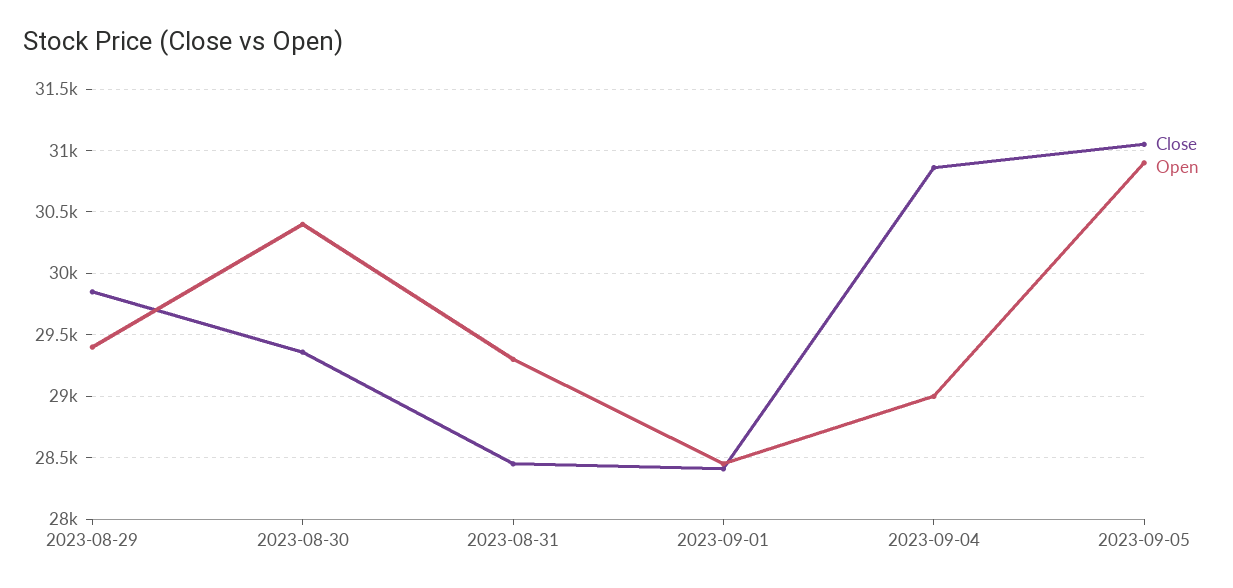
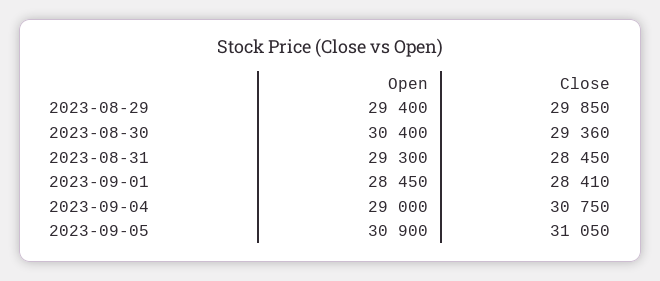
Close, 2023-09-04: 30850 -> 30750

